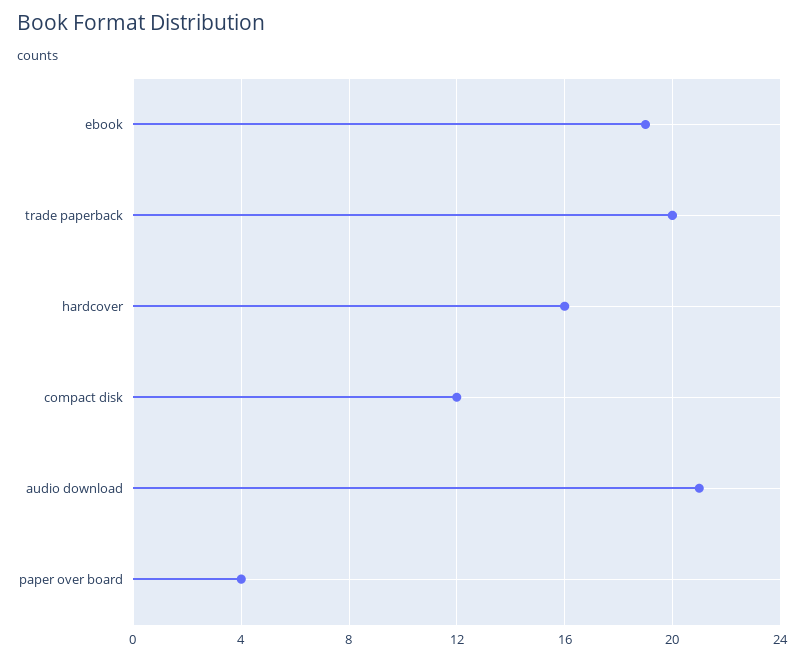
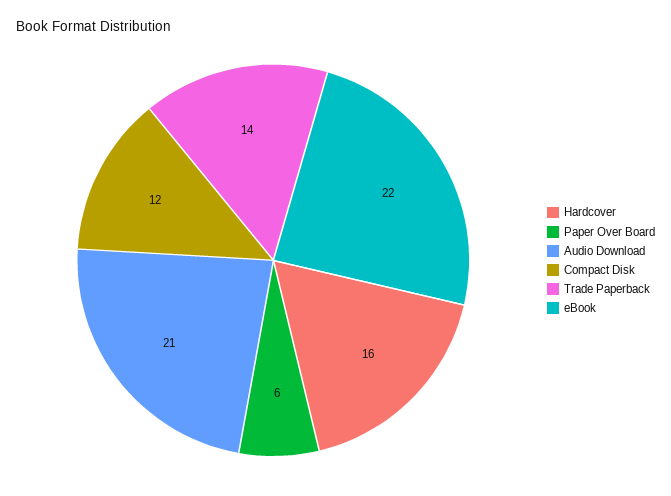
ebook: 19 -> 22
trade paperback: 20 -> 14
paper over board: 4 -> 6

